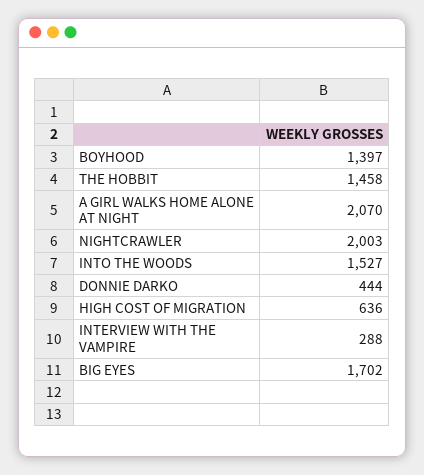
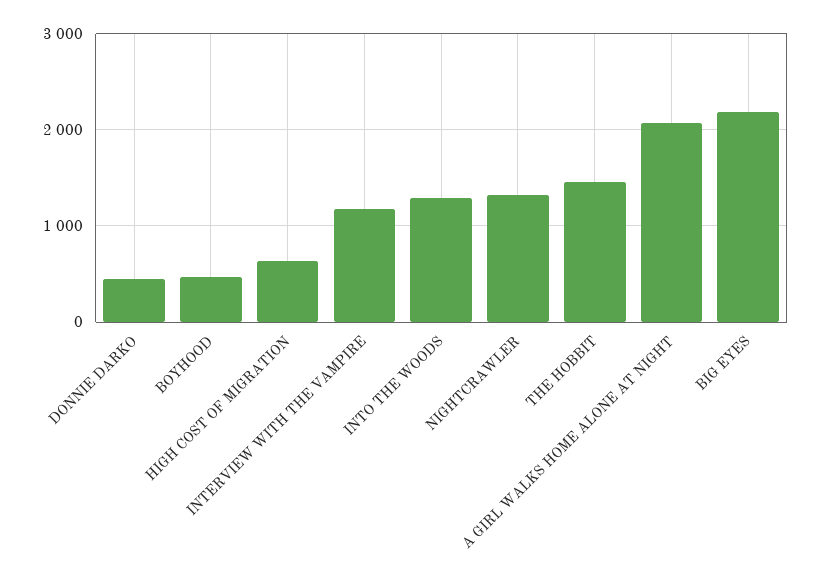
BOYHOOD: 1397 -> 500
NIGHTCRAWLER: 2003 -> 1300
INTO THE WOODS: 1527 -> 1300
INTERVIEW WITH THE VAMPIRE: 288 -> 1200
BIG EYES: 1702 -> 2200

